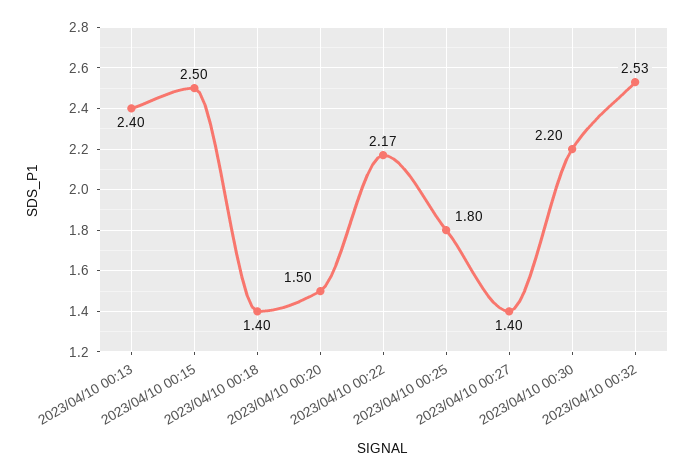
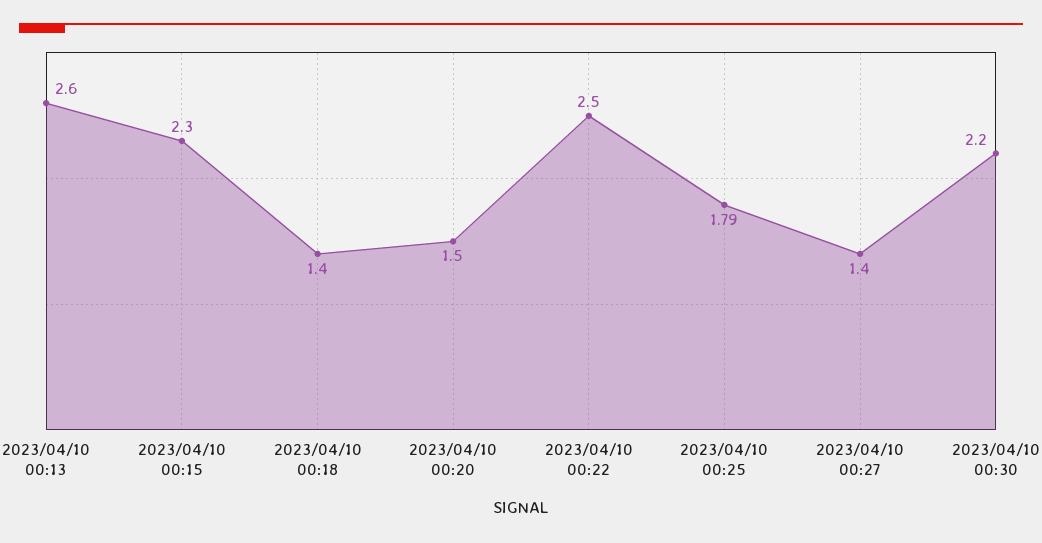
2023/04/10 00:13: 2.4 -> 2.6
2023/04/10 00:15: 2.5 -> 2.3
2023/04/10 00:22: 2.17 -> 2.5
2023/04/10 00:25: 1.8 -> 1.79
2023/04/10 00:32: 2.53 -> none

